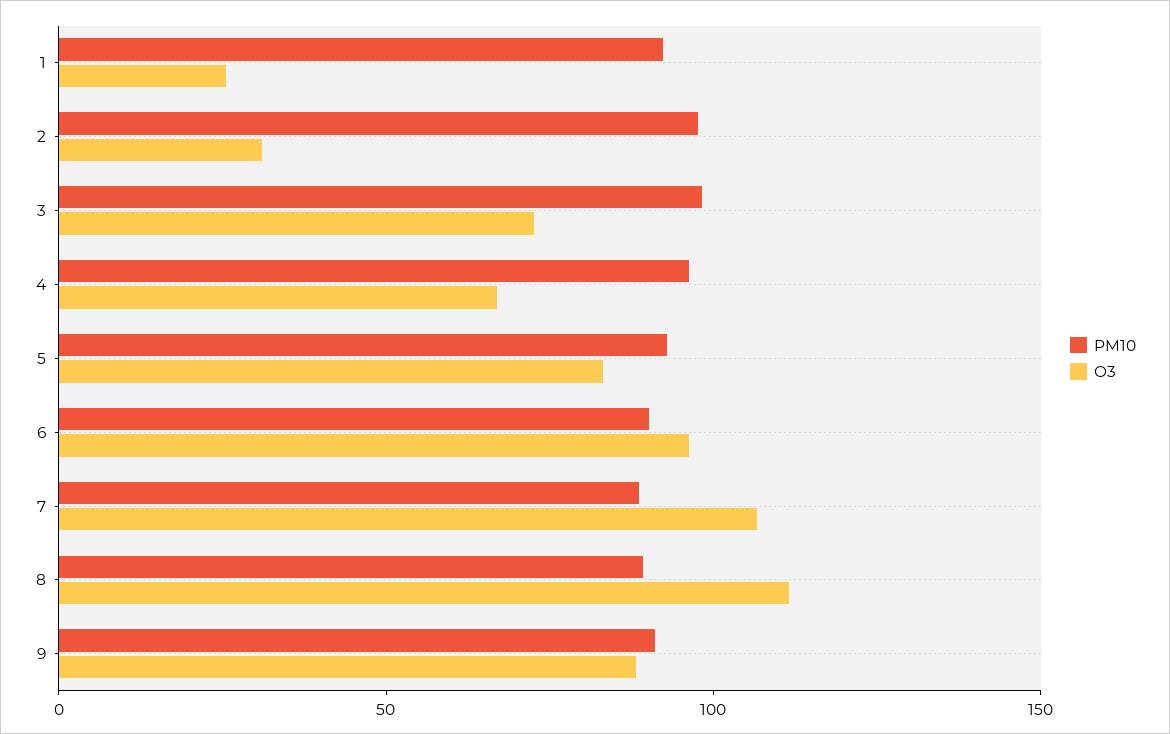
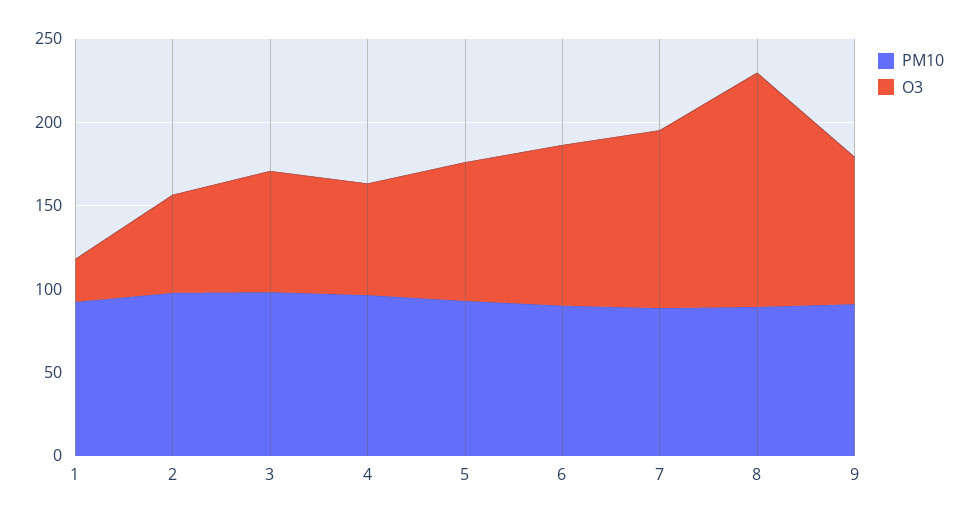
O3, 2: 30 -> 60
O3, 8: 110 -> 140

